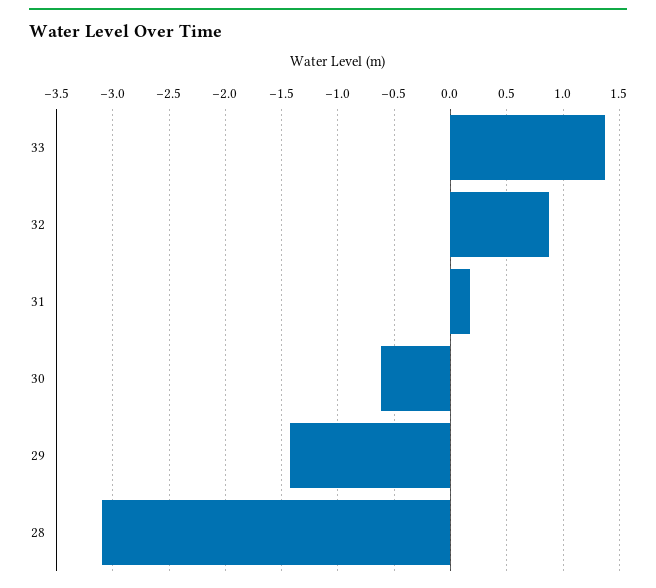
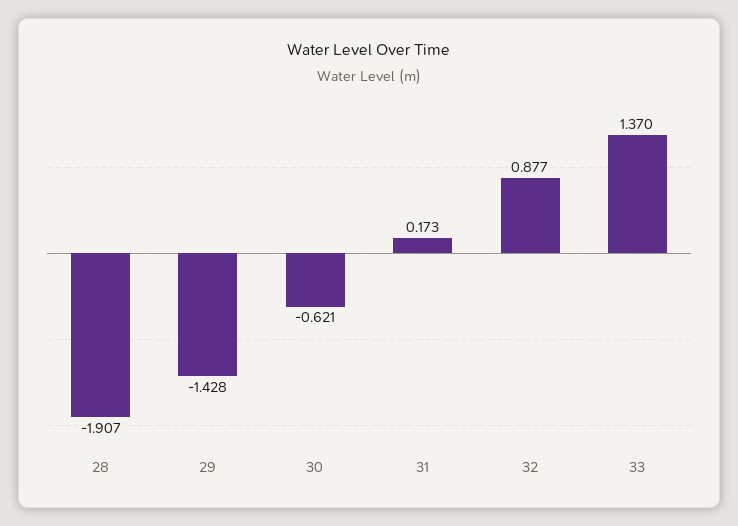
28: -3.1 -> -1.907

